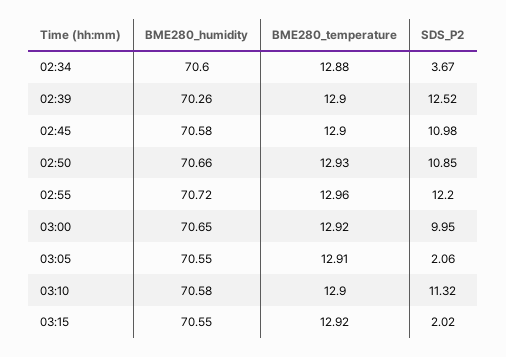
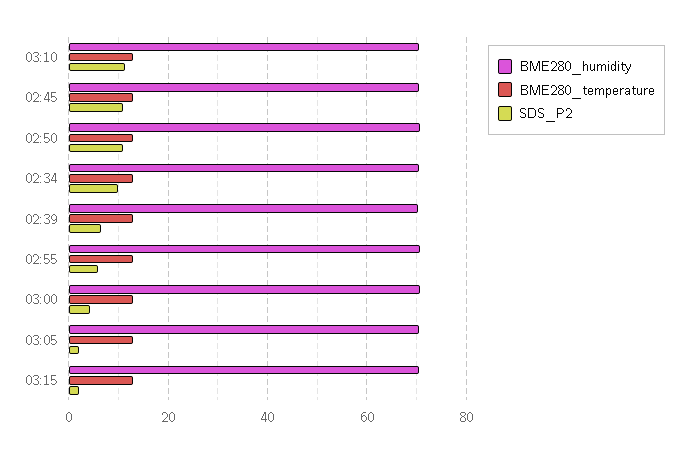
SDS_P2, 02:34: 3.67 -> 10
SDS_P2, 02:39: 12.52 -> 6
SDS_P2, 02:55: 12.2 -> 6
SDS_P2, 03:00: 9.95 -> 4

